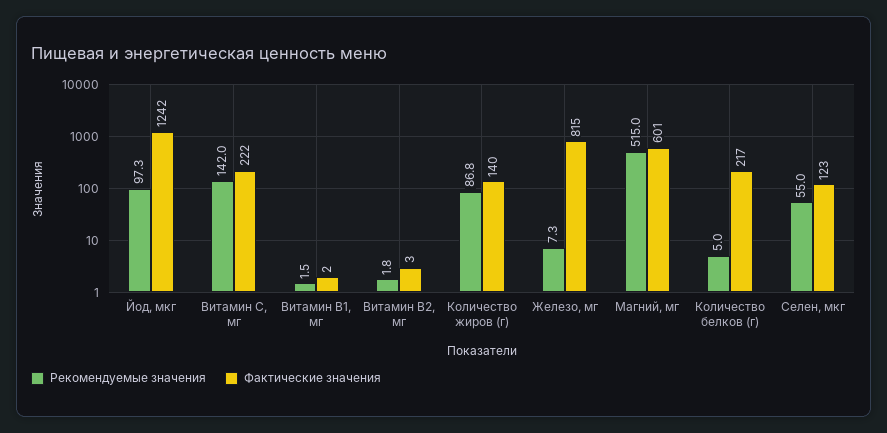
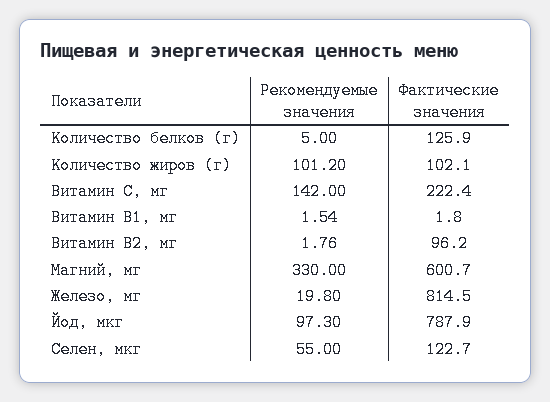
Фактические значения, Йод, мкг: 1242 -> 787.9
Фактические значения, Витамин В2, мг: 3 -> 96.2
Рекомендуемые значения, Количество жиров (г): 86.8 -> 101.2
Фактические значения, Количество жиров (г): 140 -> 102.1
Рекомендуемые значения, Железо, мг: 7.3 -> 19.8
Рекомендуемые значения, Магний, мг: 515 -> 330
Фактические значения, Количество белков (г): 217 -> 125.9

